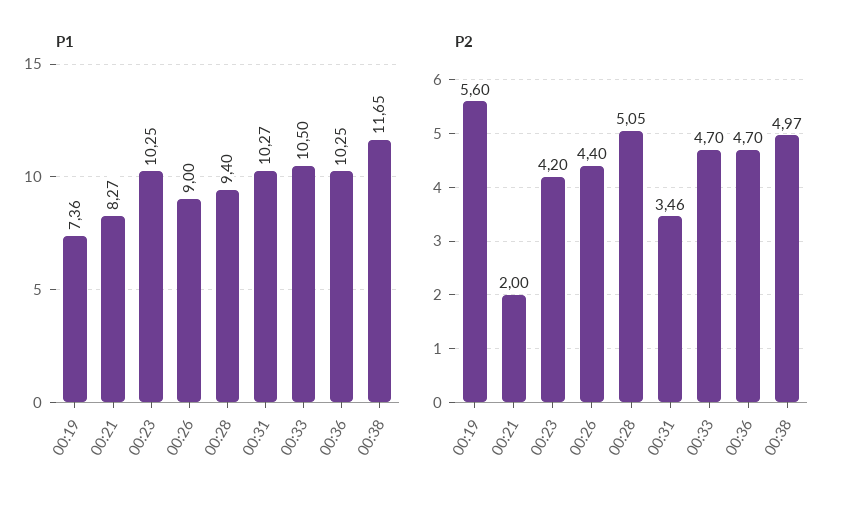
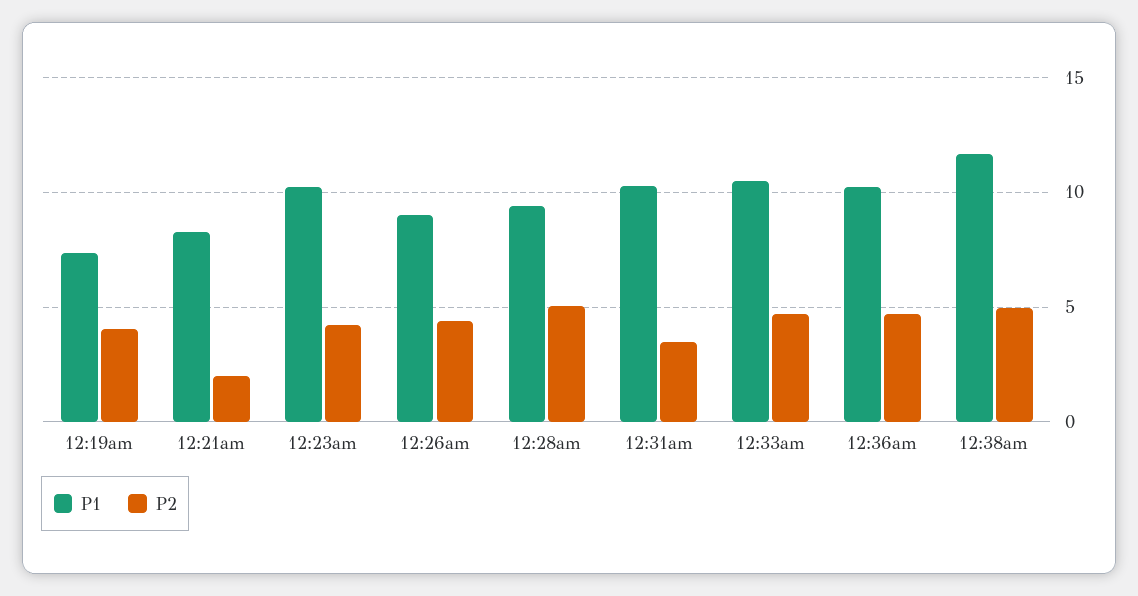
P2, 00:19: 5.6 -> 4

